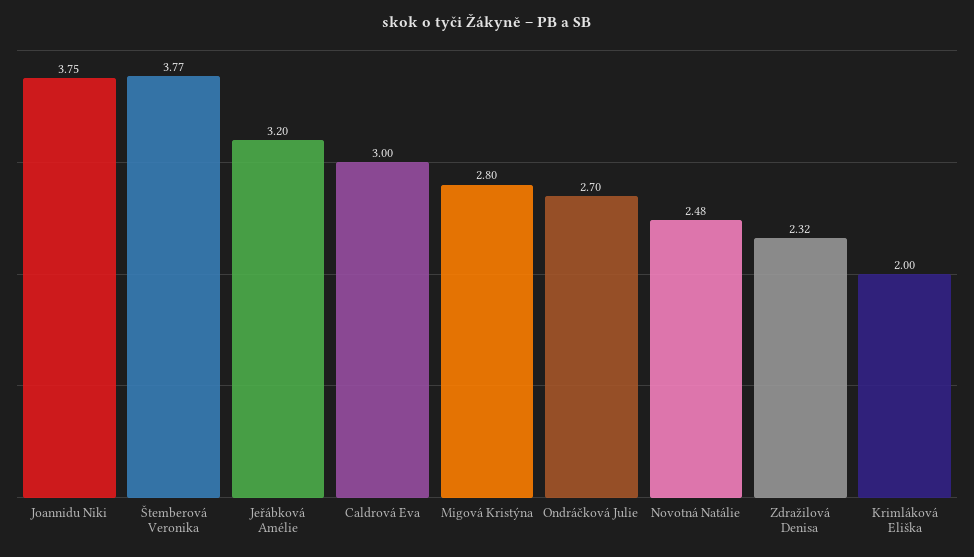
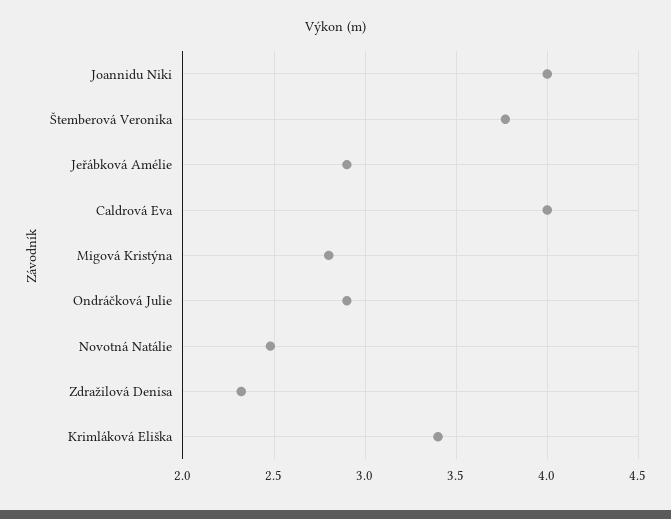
Joannidu Niki: 3.75 -> 4
Jeřábková Amélie: 3.2 -> 2.9
Caldrová Eva: 3 -> 4
Ondráčková Julie: 2.7 -> 2.9
Krimláková Eliška: 2 -> 3.4

